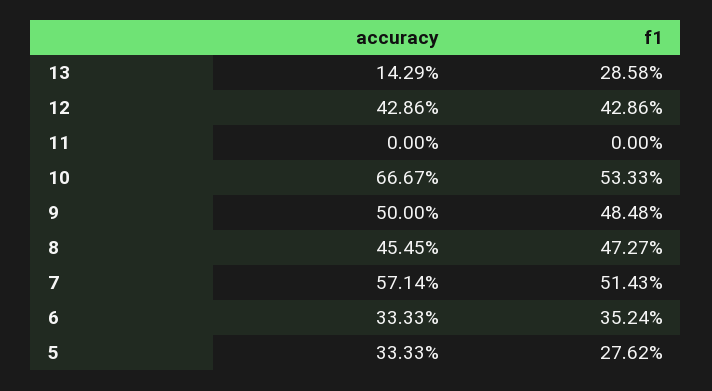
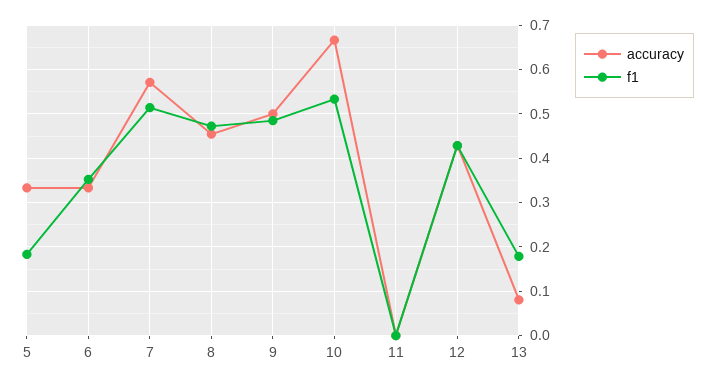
accuracy, 13: 0.1429 -> 0.08
f1, 13: 0.2858 -> 0.18
f1, 5: 0.2762 -> 0.18

